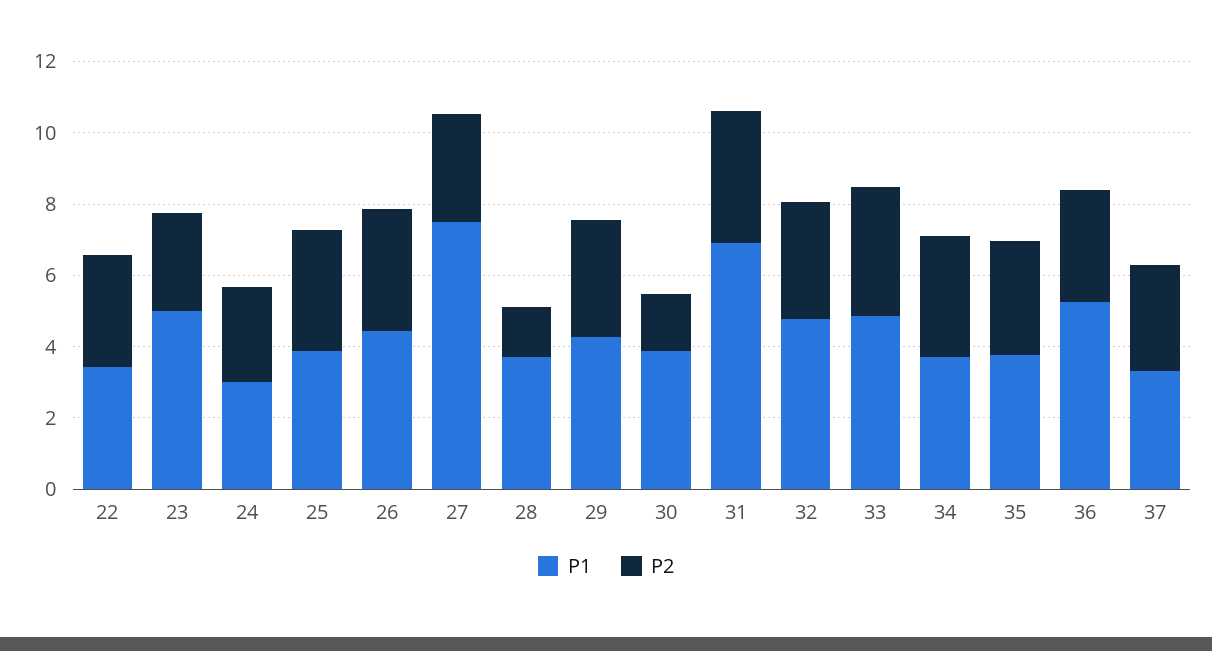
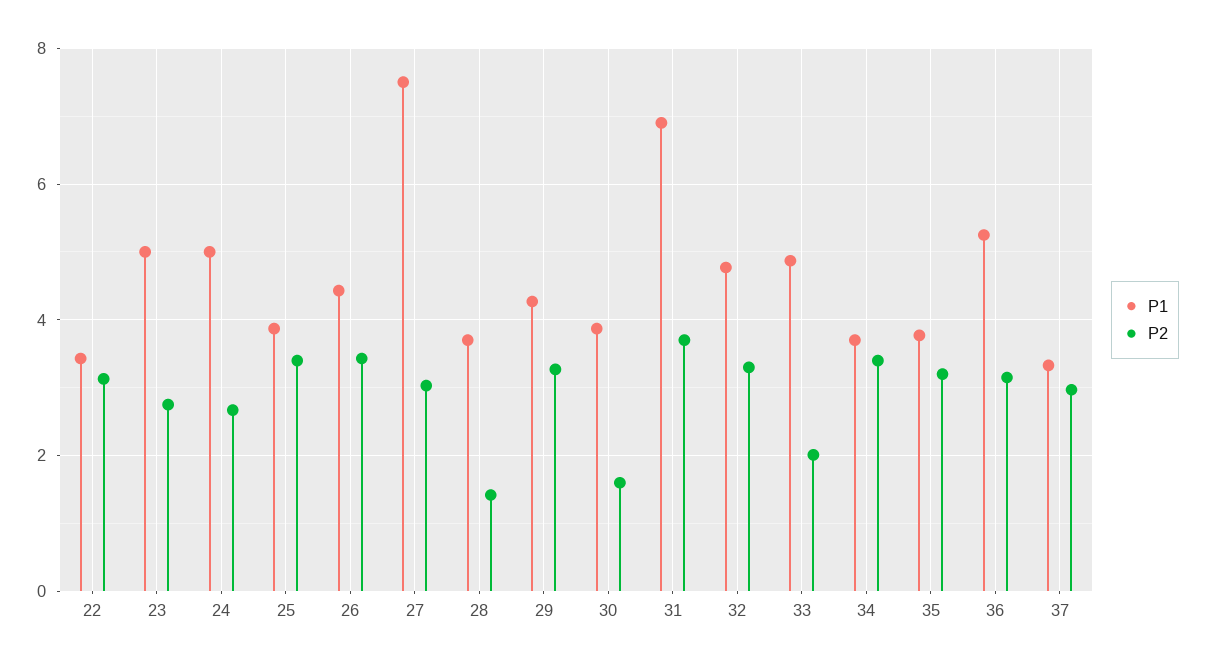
P1, 24: 3 -> 5
P2, 33: 3.5 -> 2

